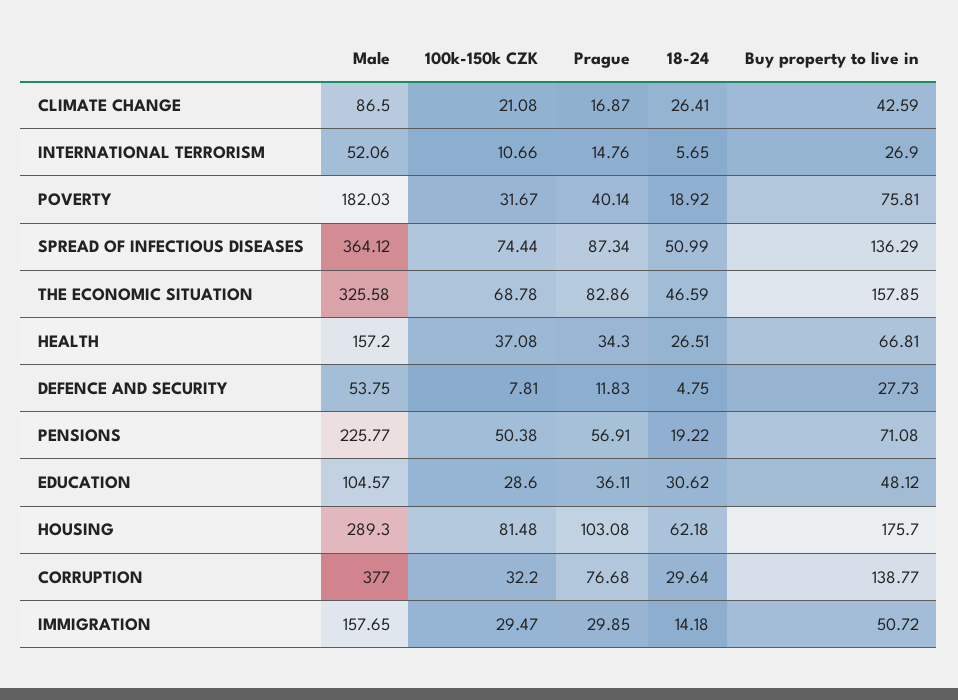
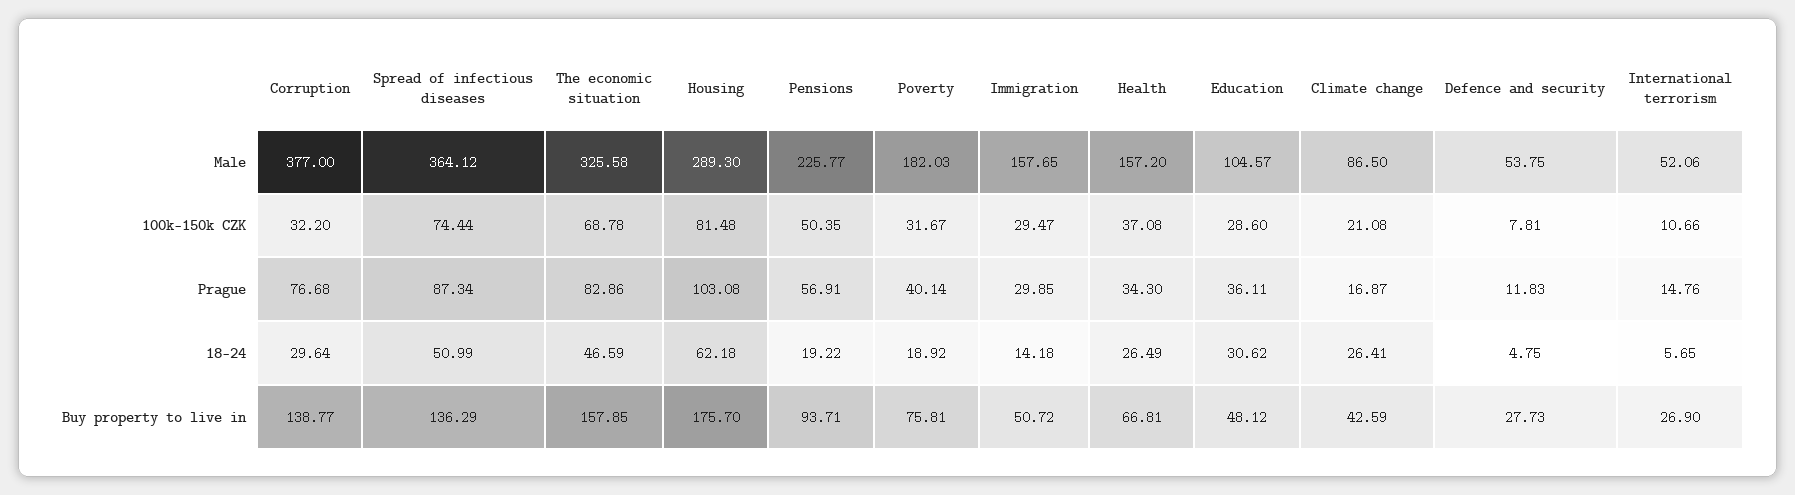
18-24, HEALTH: 26.51 -> 26.49
100k-150k CZK, PENSIONS: 50.38 -> 50.35
Buy property to live in, PENSIONS: 71.08 -> 93.71

